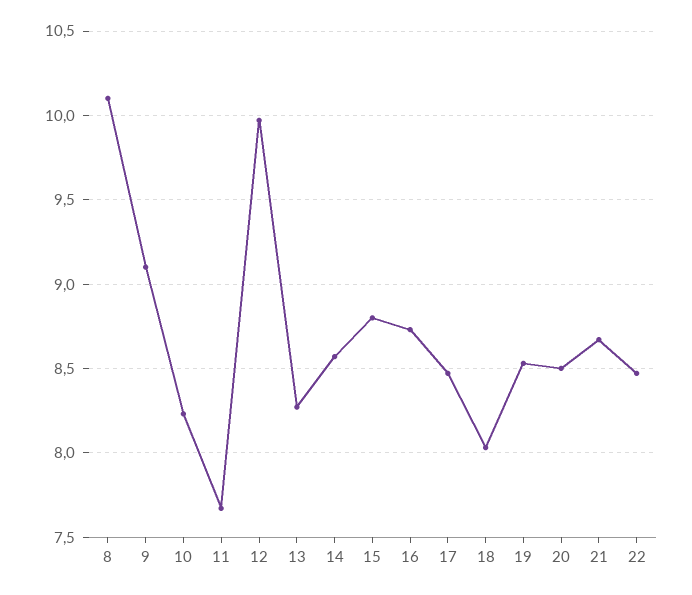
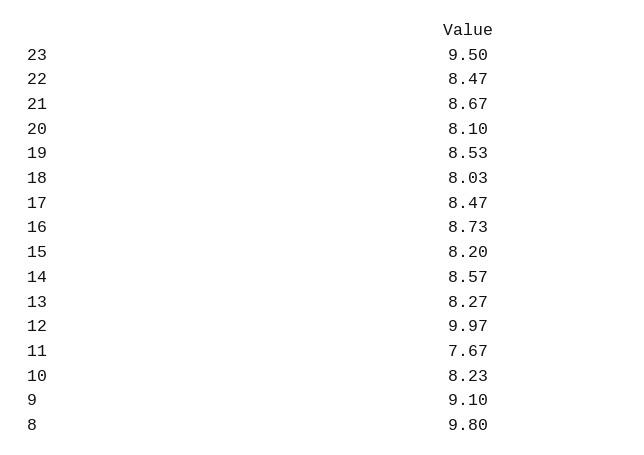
8: 10.1 -> 9.8
15: 8.8 -> 8.2
20: 8.5 -> 8.1
23: none -> 9.5

